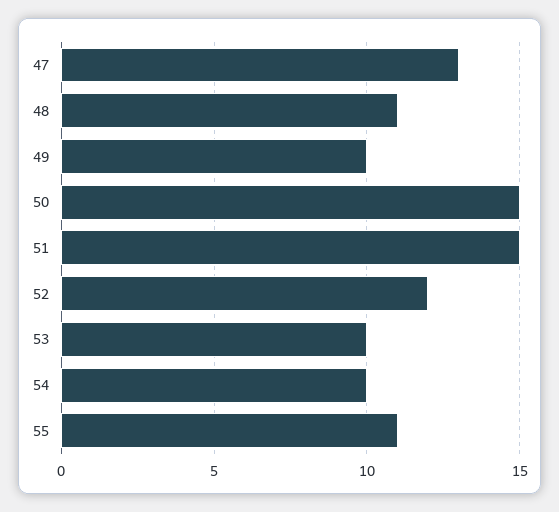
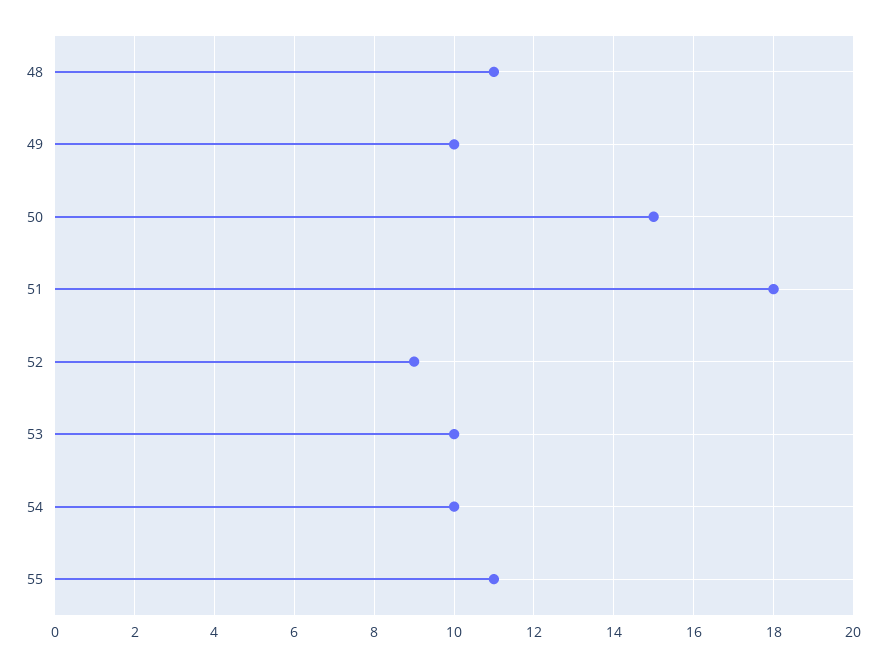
47: 13 -> none
51: 15 -> 18
52: 12 -> 9

